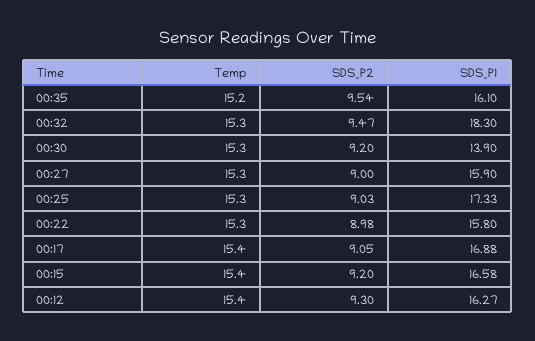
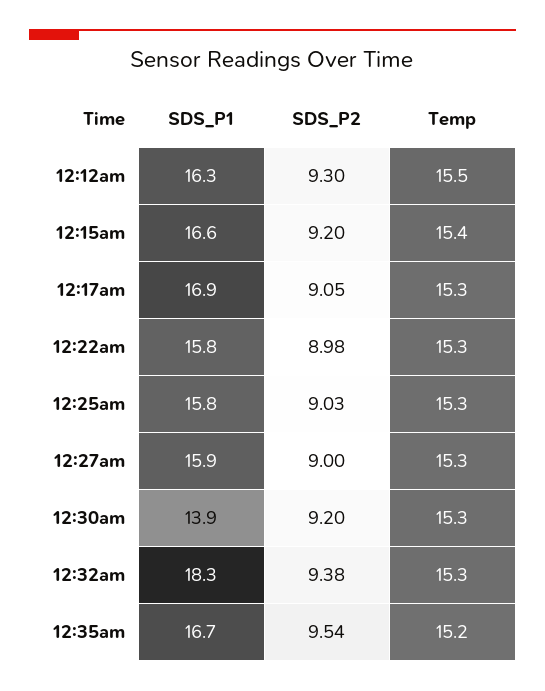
SDS_P1, 00:35: 16.1 -> 16.7
SDS_P2, 00:32: 9.47 -> 9.38
SDS_P1, 00:25: 17.33 -> 15.8
Temp, 00:17: 15.4 -> 15.3
Temp, 00:12: 15.4 -> 15.5

